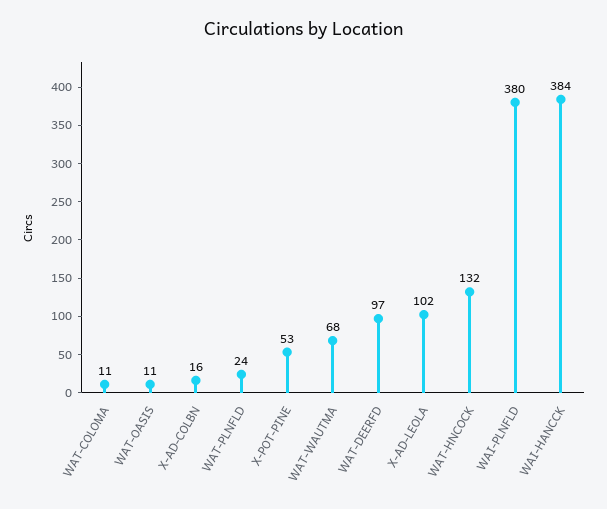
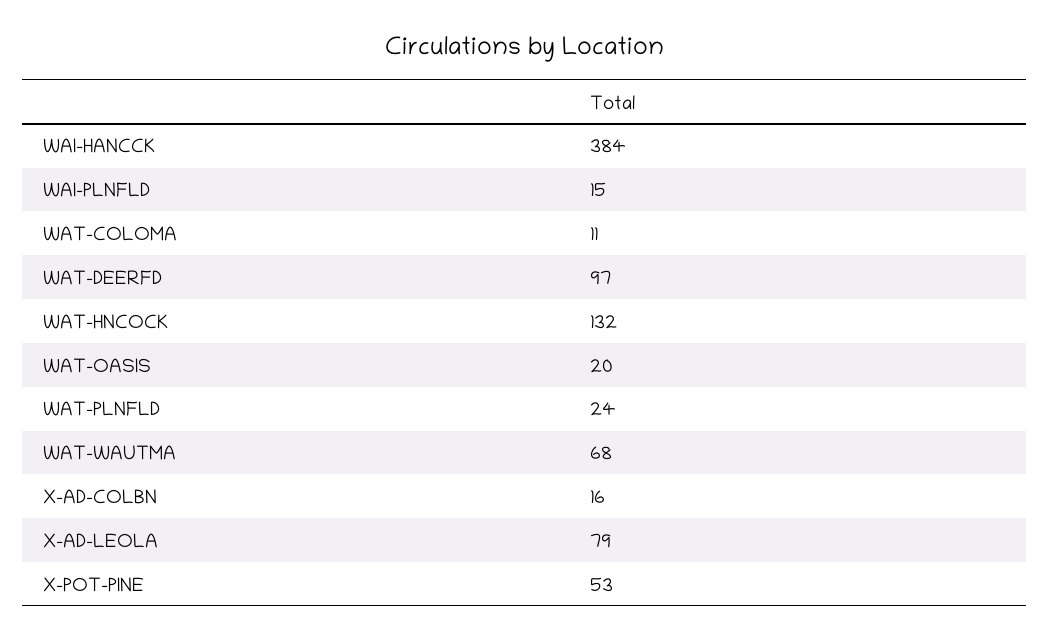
WAT-OASIS: 11 -> 20
X-AD-LEOLA: 102 -> 79
WAI-PLNFLD: 380 -> 15

